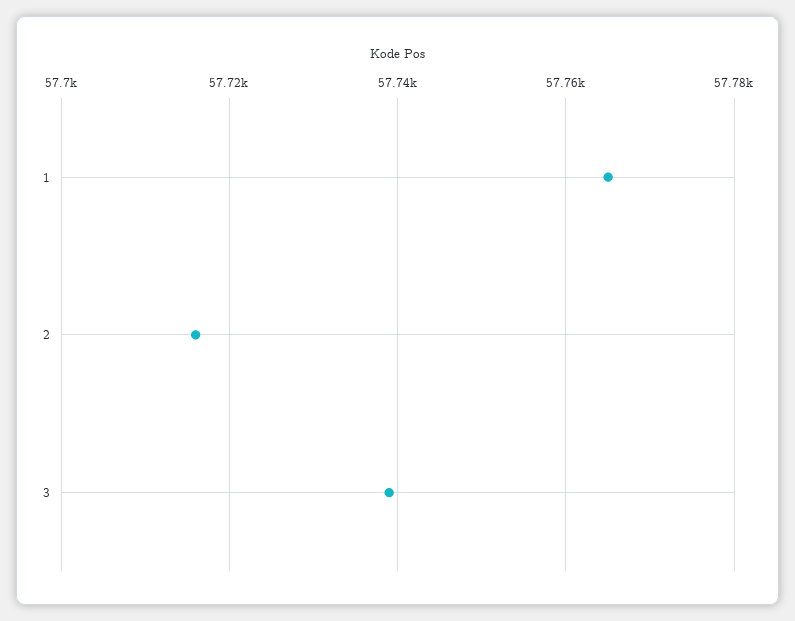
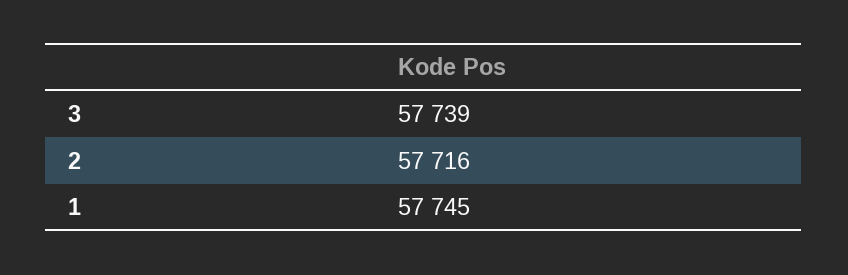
1: 57765 -> 57745

